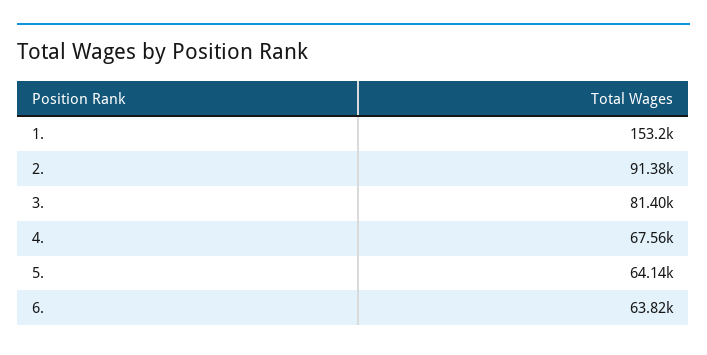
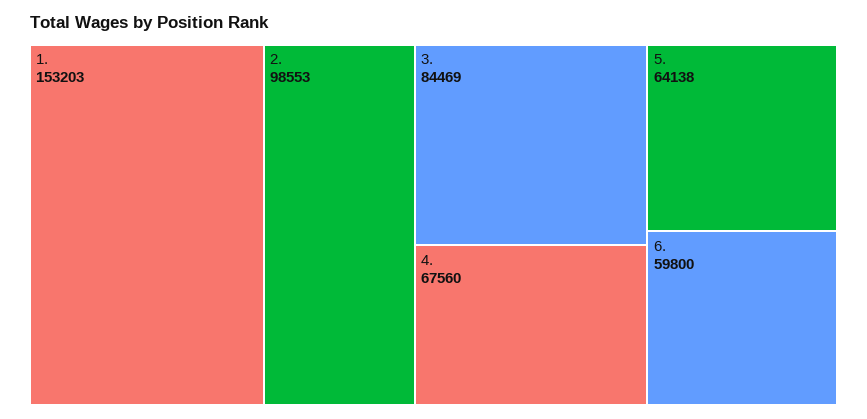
2.: 91380 -> 98553
3.: 81400 -> 84469
6.: 63820 -> 59800

